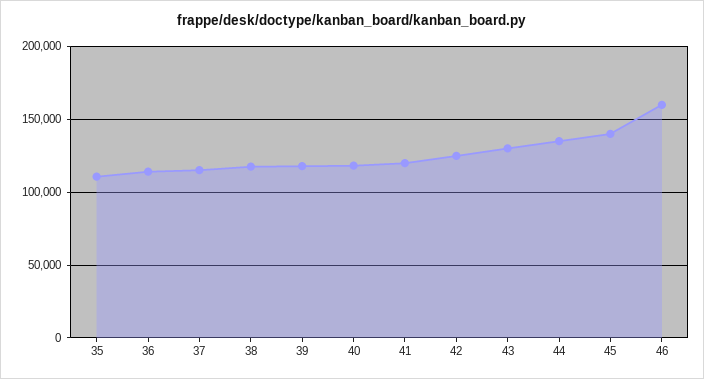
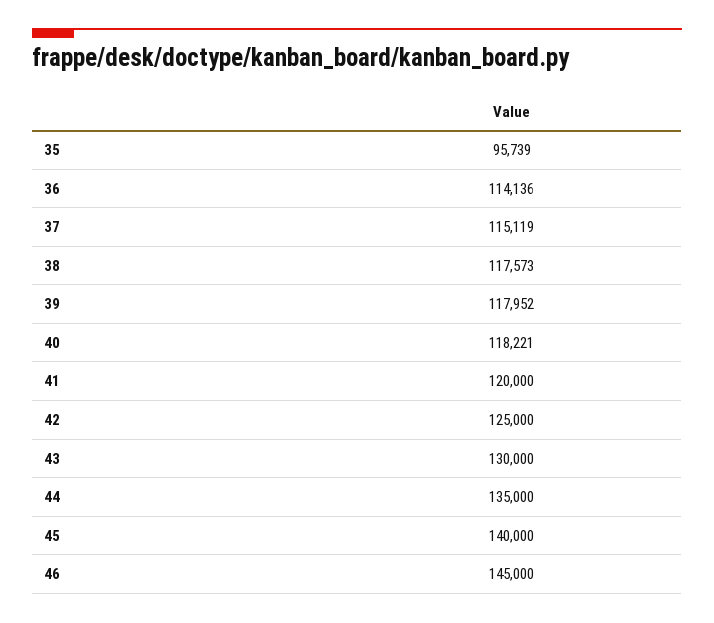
35: 110000 -> 95739
46: 160000 -> 145000

